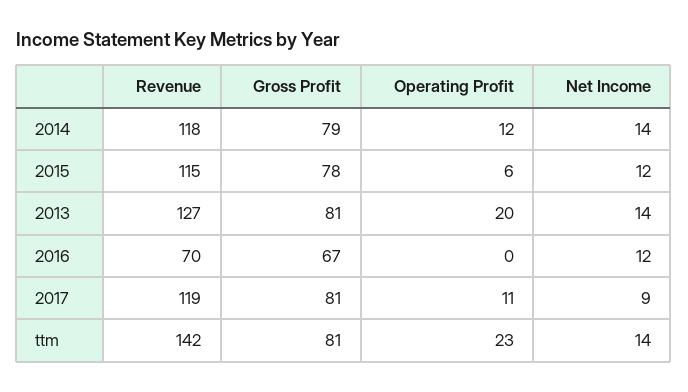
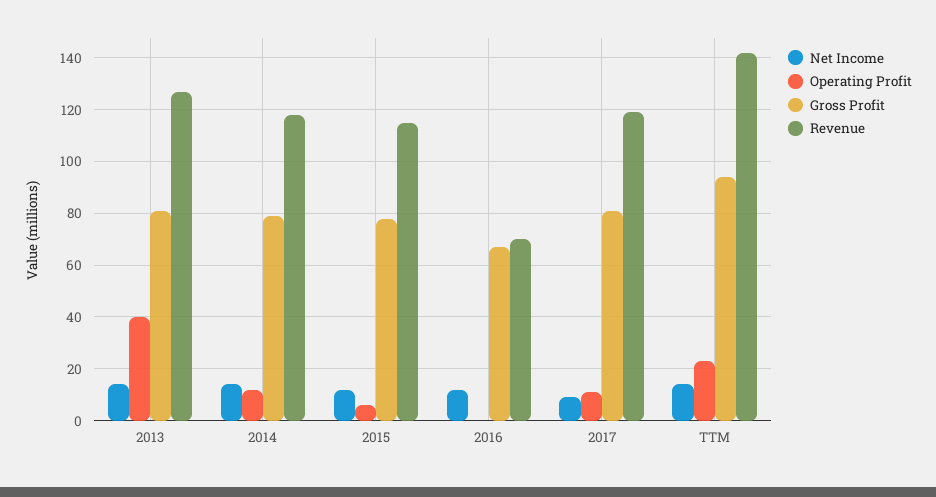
Operating Profit, 2013: 20 -> 40
Gross Profit, ttm: 81 -> 95

